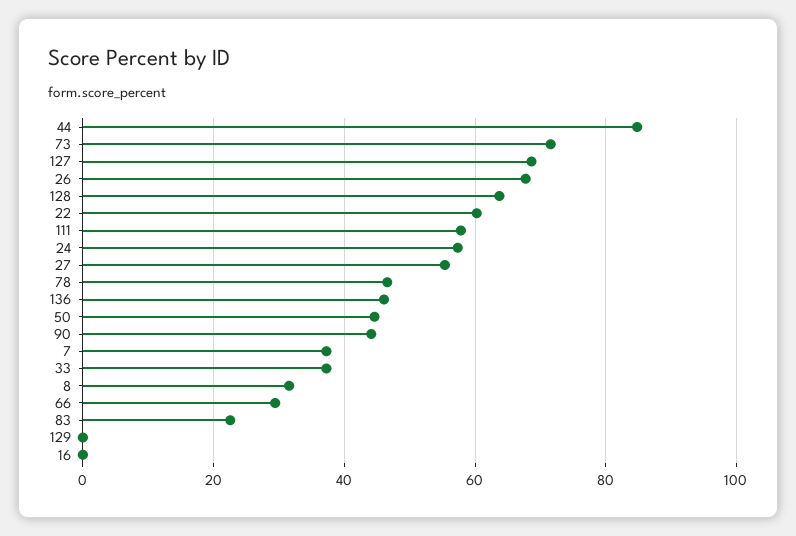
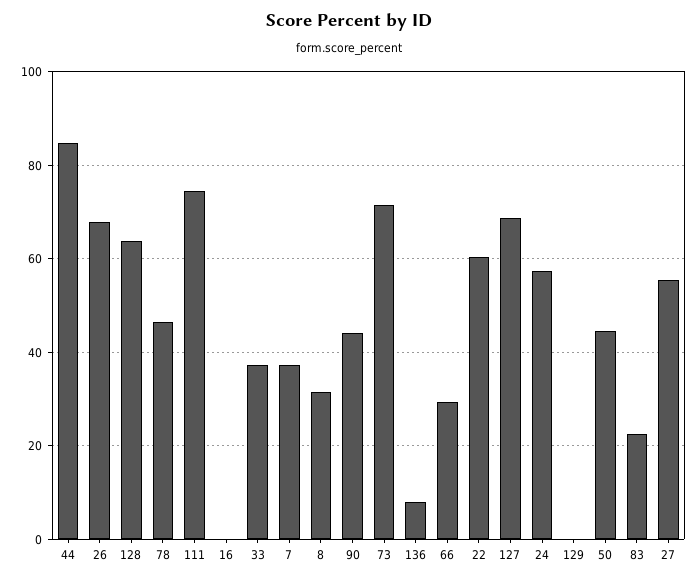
111: 58 -> 74
136: 46 -> 8

